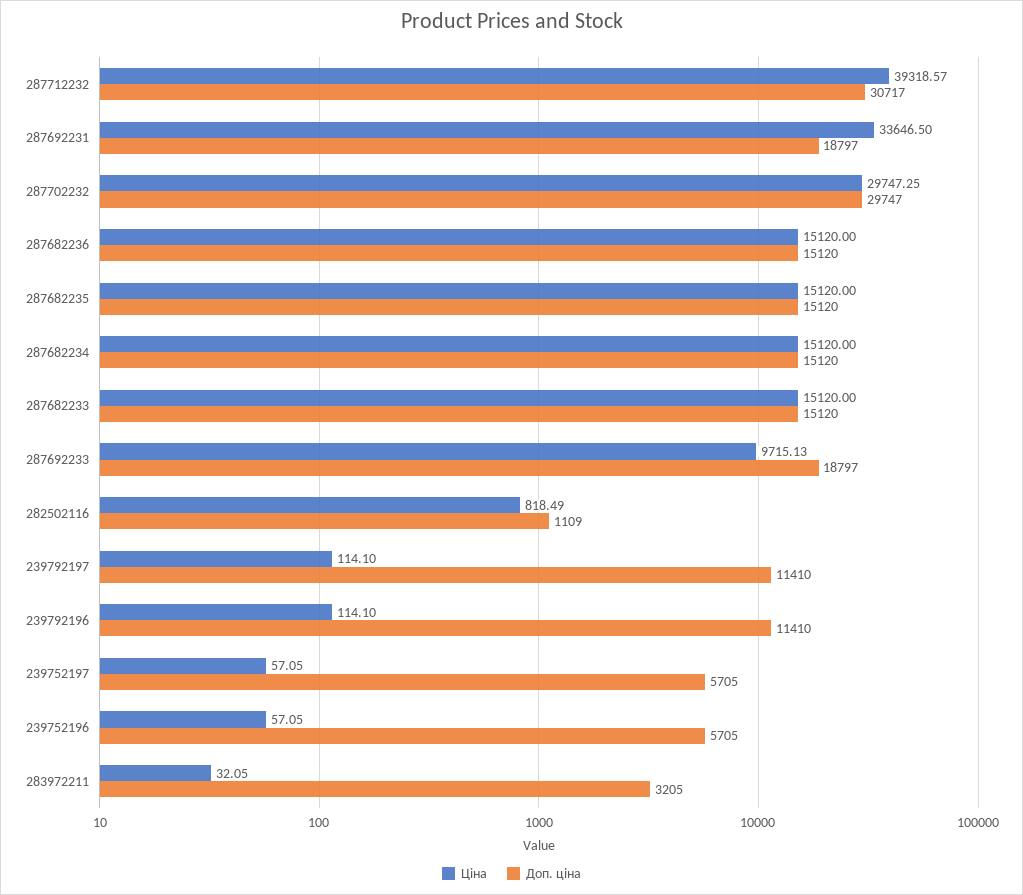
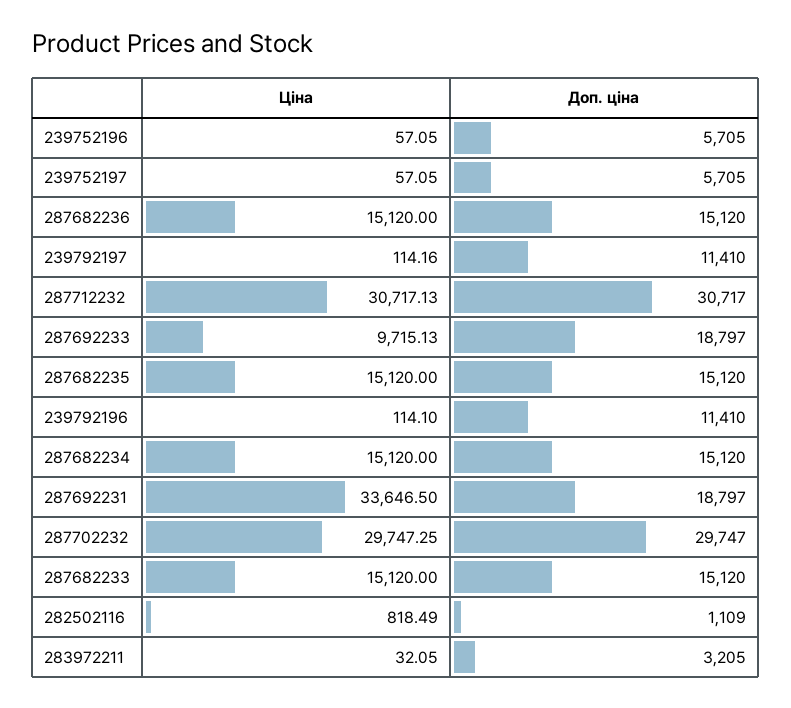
Ціна, 287712232: 39318.57 -> 30717.13
Ціна, 239792197: 114.1 -> 114.16

